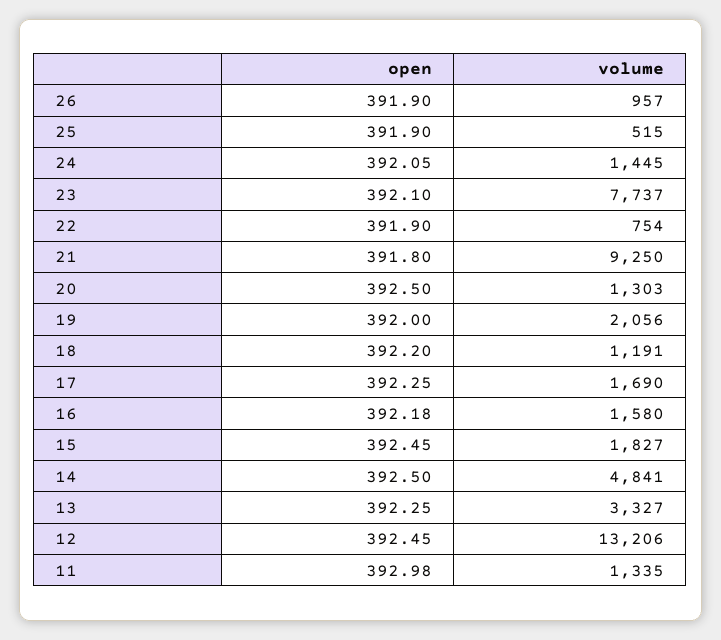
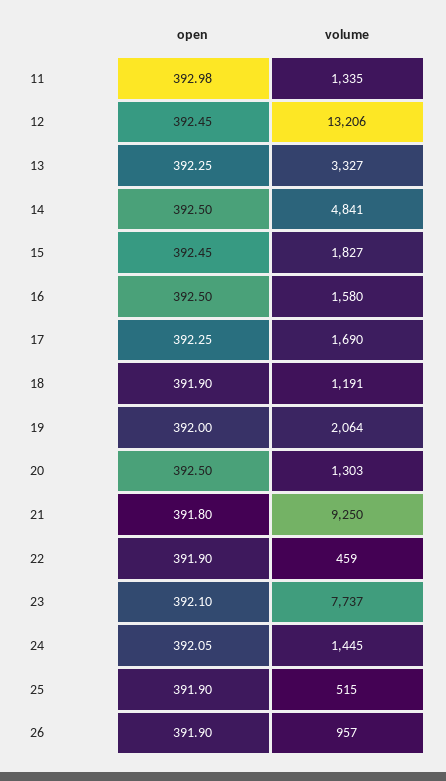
volume, 22: 754 -> 459
volume, 19: 2056 -> 2064
open, 18: 392.2 -> 391.9
open, 16: 392.18 -> 392.5

